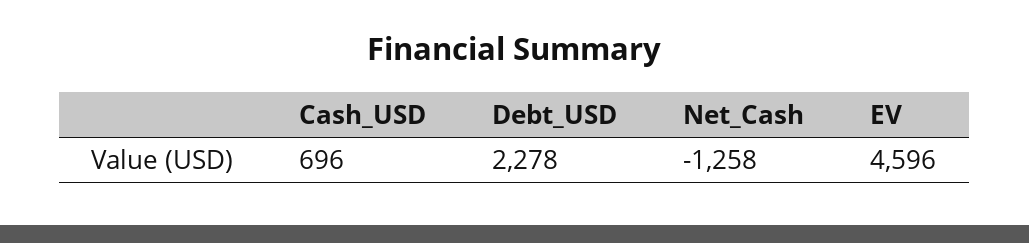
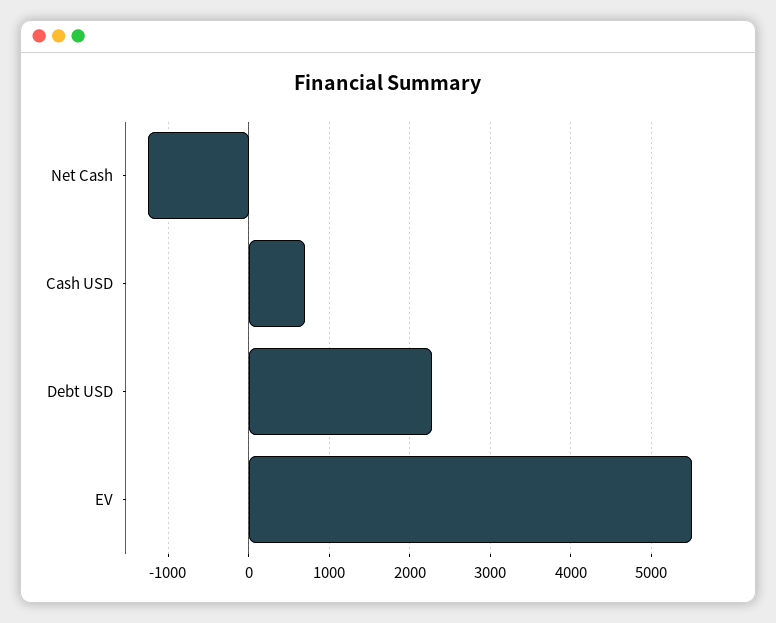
EV: 4596 -> 5500

